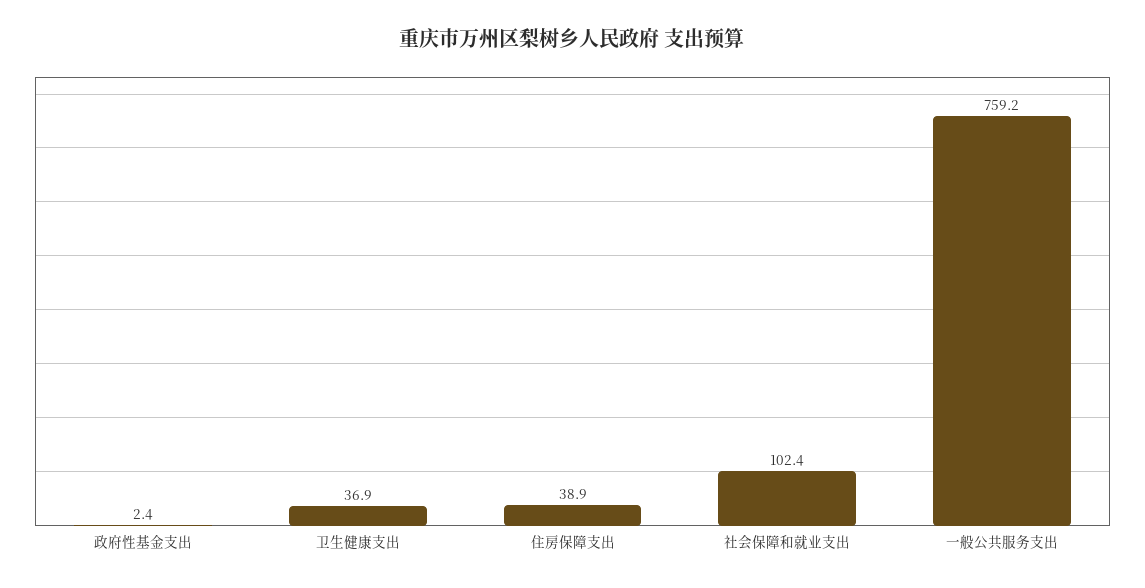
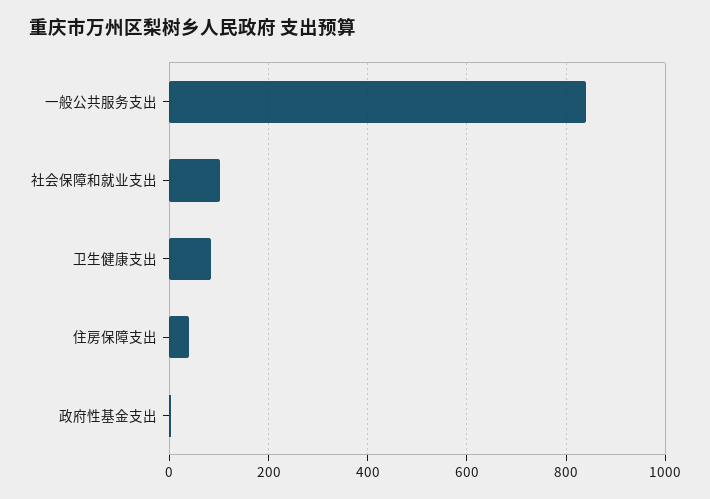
卫生健康支出: 36.9 -> 80
一般公共服务支出: 759.2 -> 840

